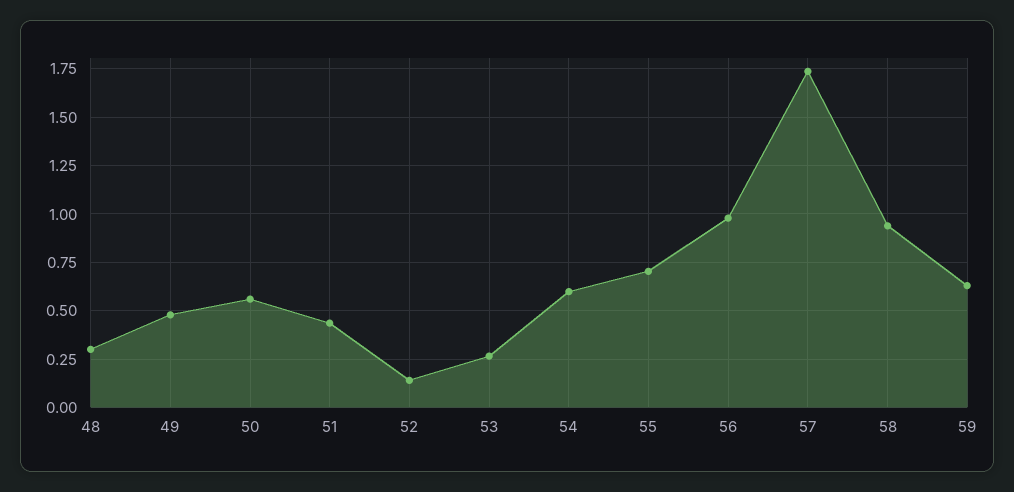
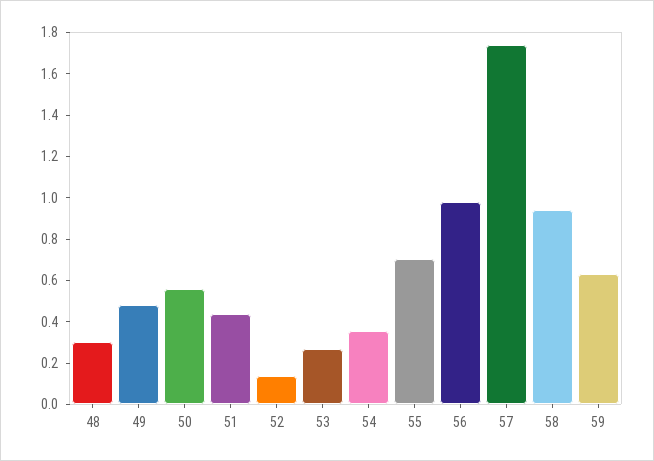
54: 0.6 -> 0.35

